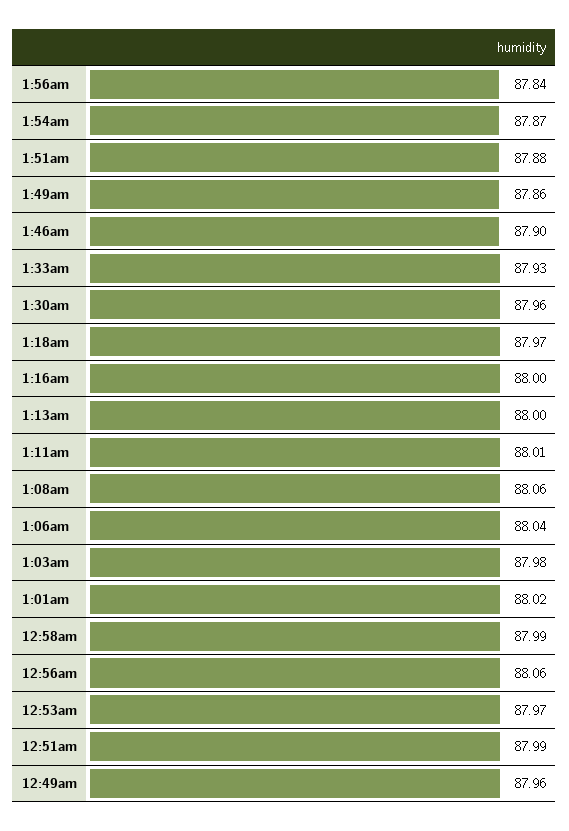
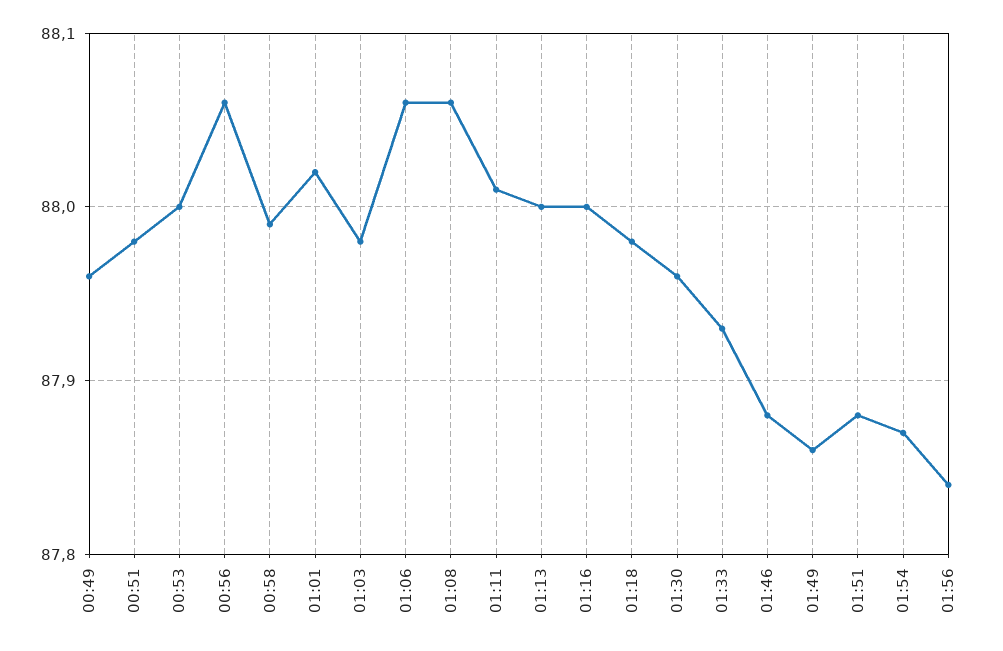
1:46am: 87.9 -> 87.88
1:18am: 87.97 -> 87.98
1:06am: 88.04 -> 88.06
12:53am: 87.97 -> 88
12:51am: 87.99 -> 87.98

